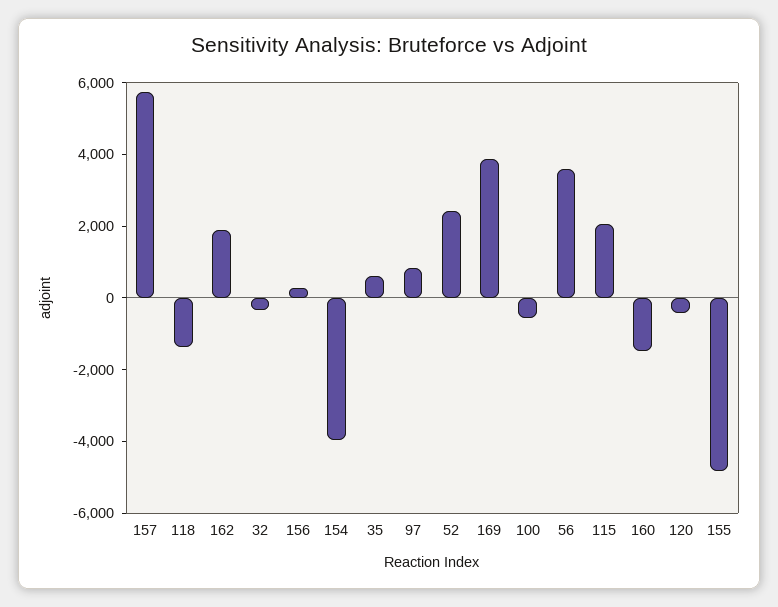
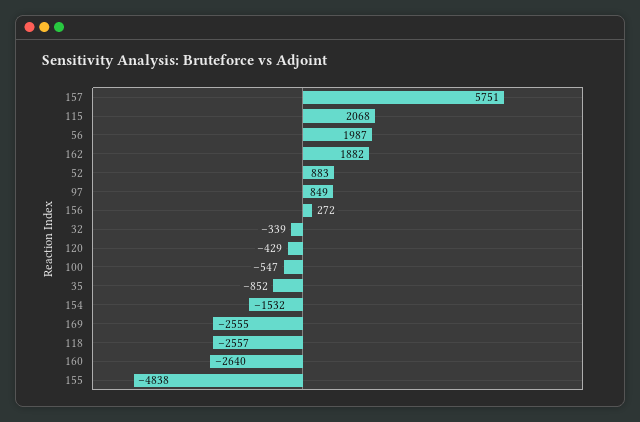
118: -1500 -> -2557
154: -4000 -> -1532
35: 500 -> -852
52: 2500 -> 883
169: 4000 -> -2555
56: 3500 -> 1987
160: -1500 -> -2640

